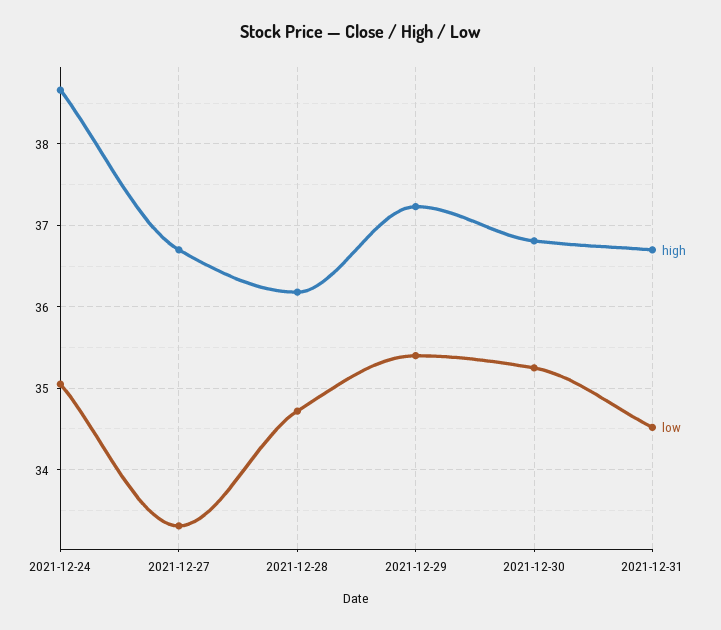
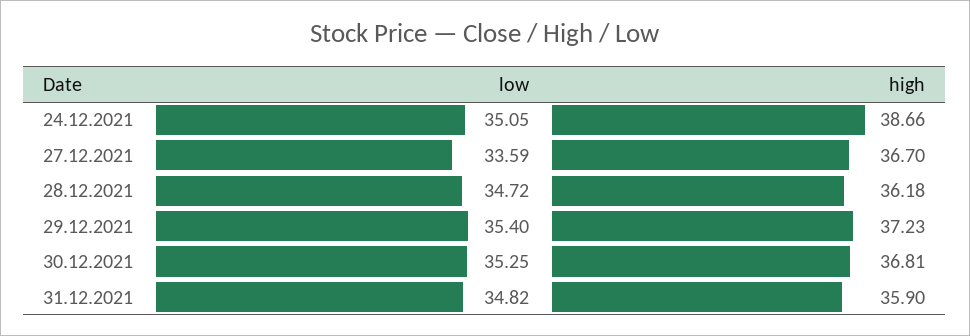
low, 2021-12-27: 33.3 -> 33.59
high, 2021-12-31: 36.7 -> 35.9
low, 2021-12-31: 34.5 -> 34.82

